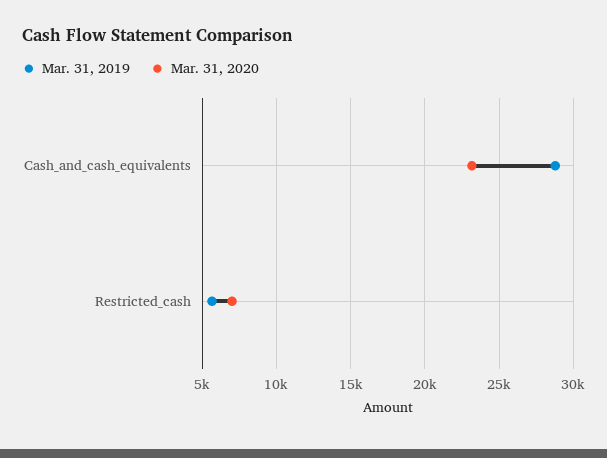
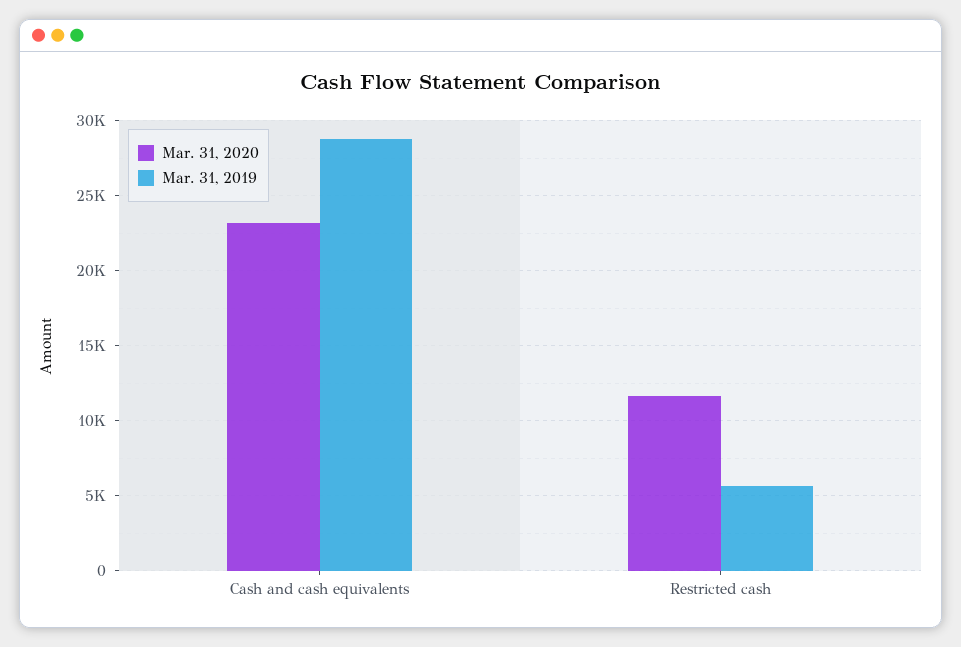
Mar. 31, 2020, Restricted_cash: 7000 -> 11500

